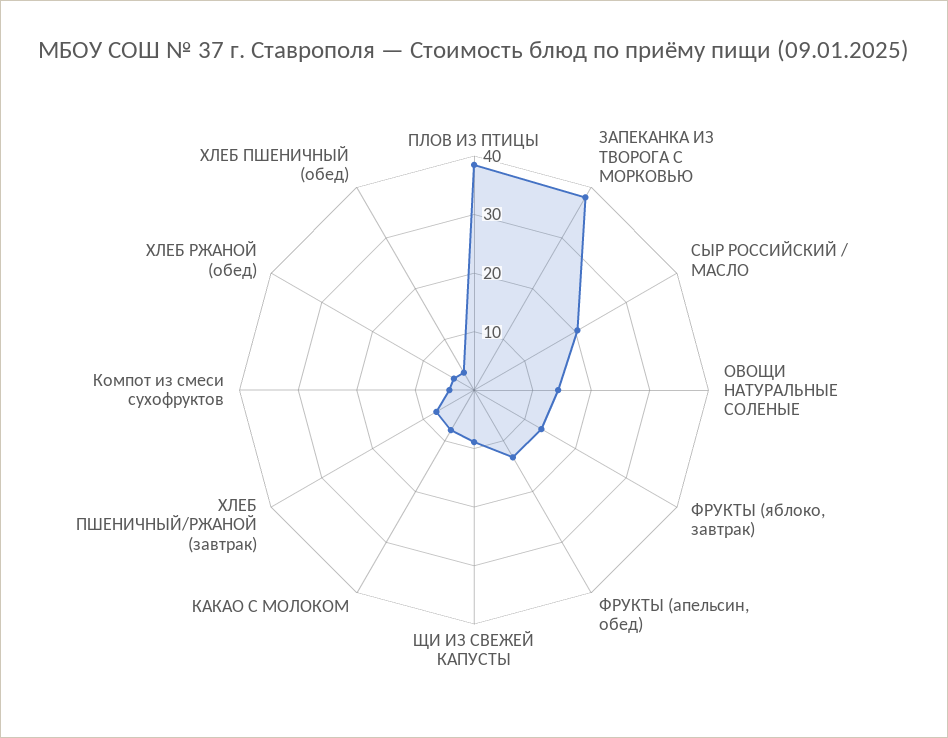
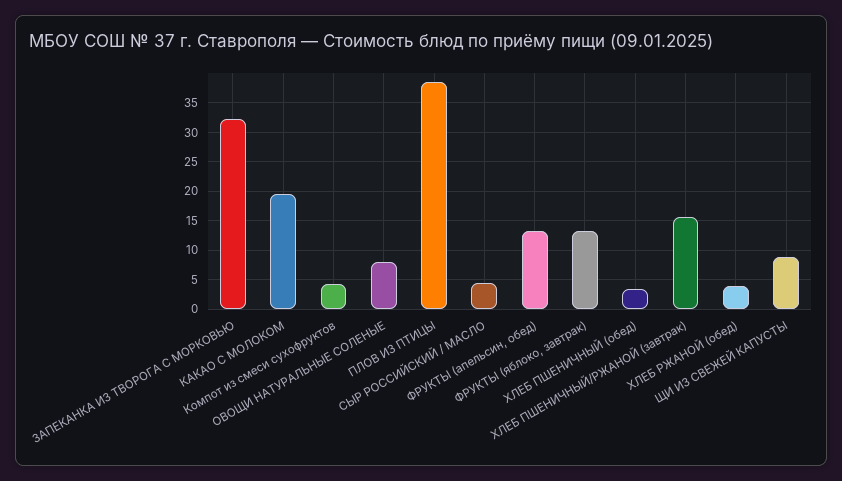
ЗАПЕКАНКА ИЗ ТВОРОГА С МОРКОВЬЮ: 38 -> 32.5
СЫР РОССИЙСКИЙ / МАСЛО: 20 -> 5
ОВОЩИ НАТУРАЛЬНЫЕ СОЛЕНЫЕ: 14 -> 7.5
КАКАО С МОЛОКОМ: 8 -> 20
ХЛЕБ ПШЕНИЧНЫЙ/РЖАНОЙ (завтрак): 8 -> 15

